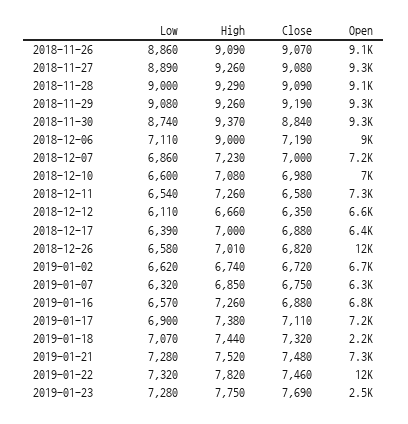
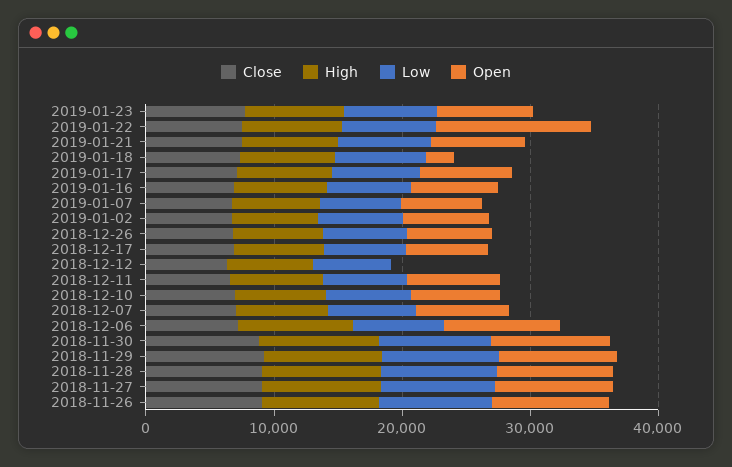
Open, 2018-12-12: 6600 -> 0
Open, 2018-12-26: 12000 -> 6000
Open, 2019-01-23: 2500 -> 8000

